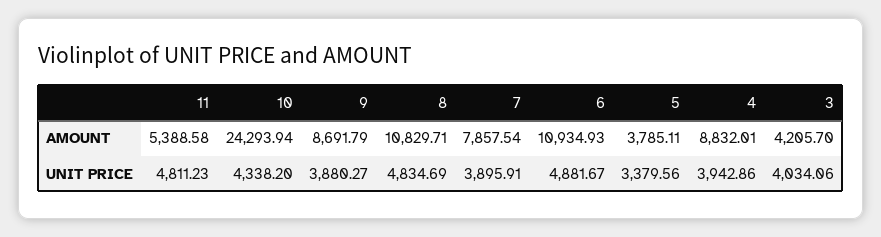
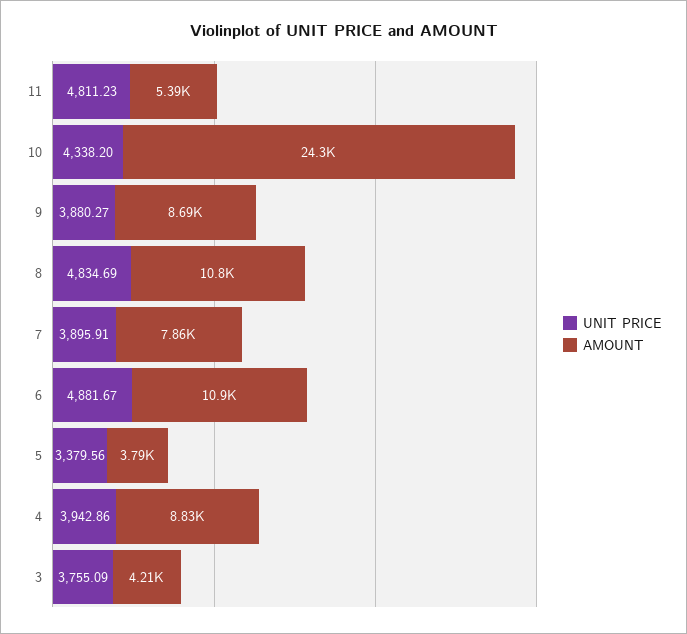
UNIT PRICE, 3: 4034.06 -> 3755.09

